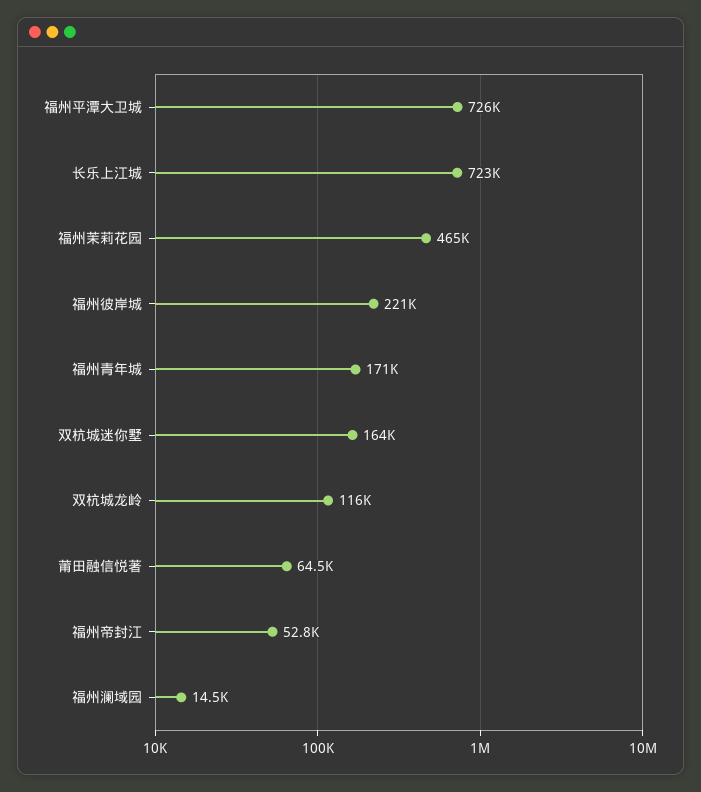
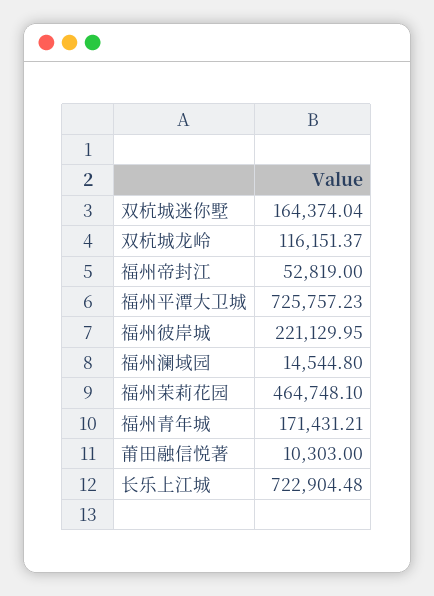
莆田融信悦著: 64500 -> 10303

